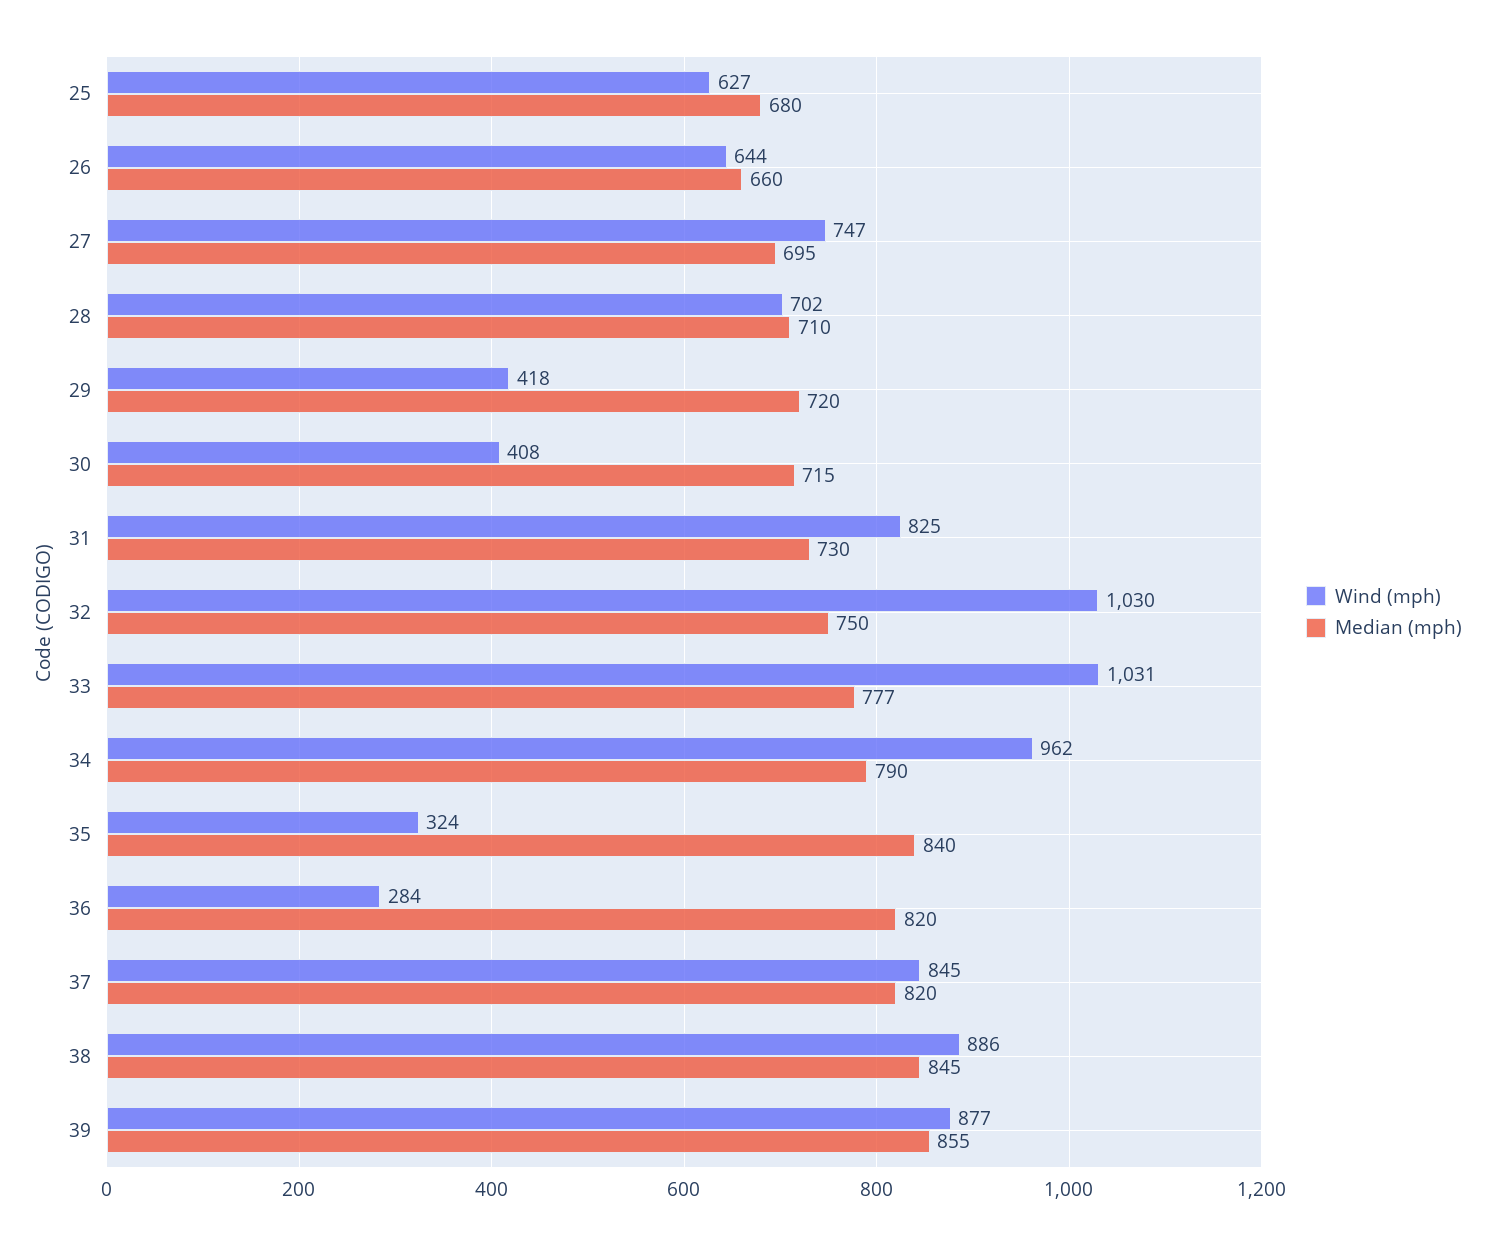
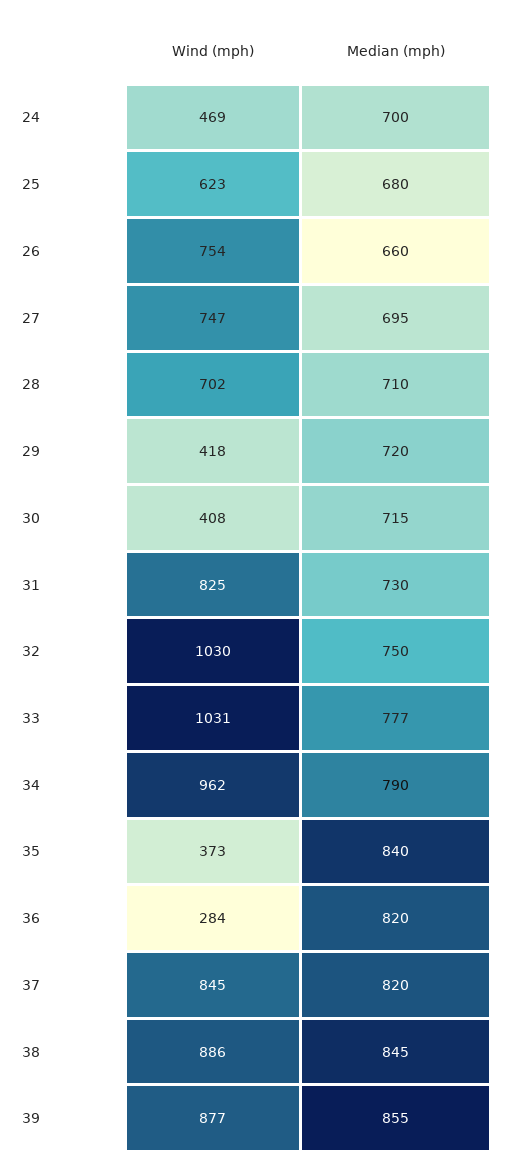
Wind (mph), 25: 627 -> 623
Wind (mph), 26: 644 -> 754
Wind (mph), 35: 324 -> 373
Wind (mph), 24: none -> 469
Median (mph), 24: none -> 700

